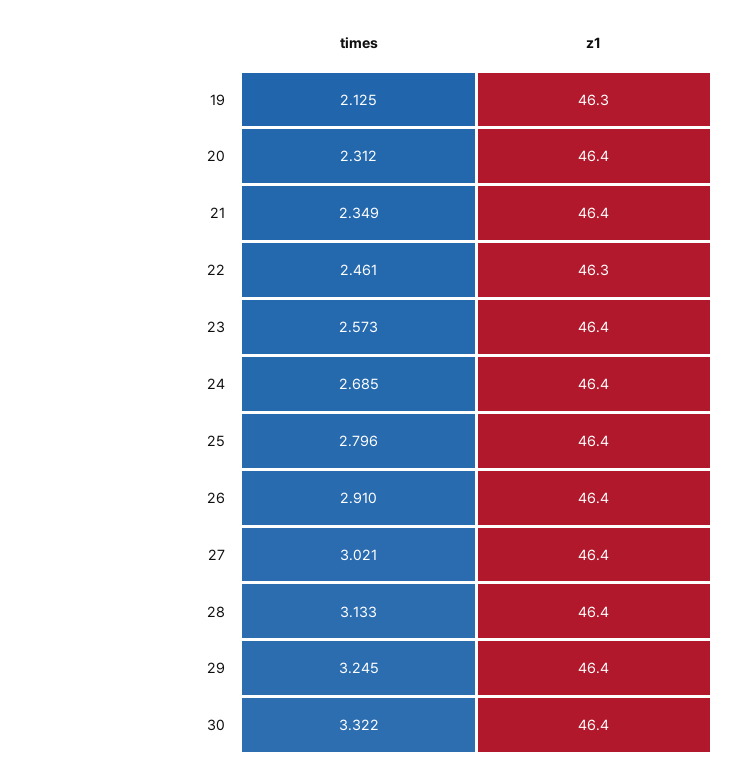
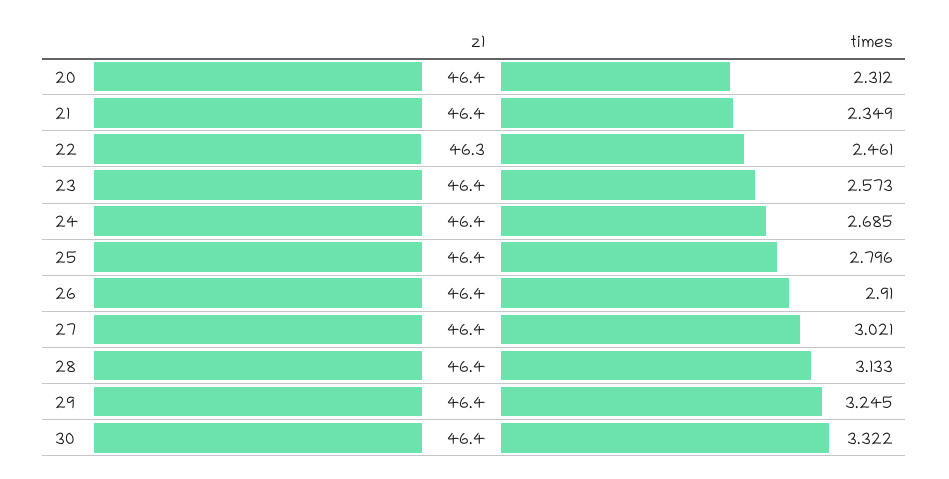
times, 19: 2.125 -> none
z1, 19: 46.3 -> none

